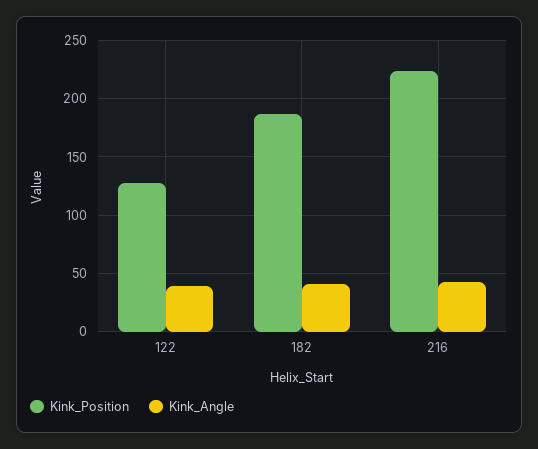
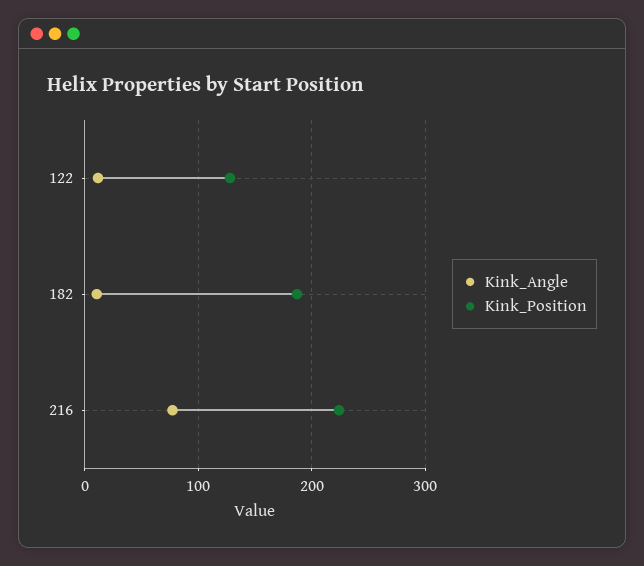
Kink_Angle, 122: 40 -> 10
Kink_Angle, 182: 40 -> 10
Kink_Angle, 216: 40 -> 80

